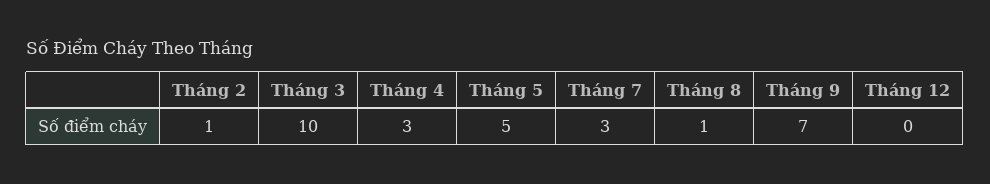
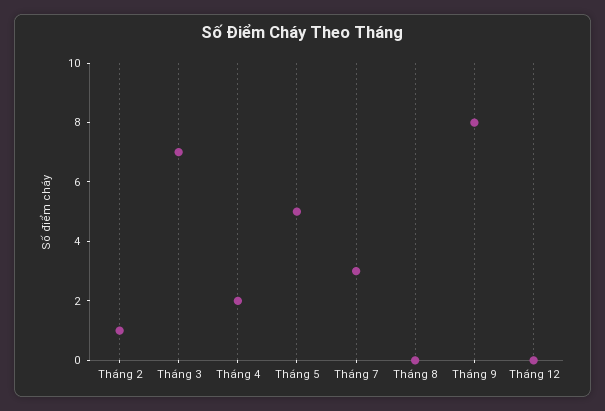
Tháng 3: 10 -> 7
Tháng 4: 3 -> 2
Tháng 8: 1 -> 0
Tháng 9: 7 -> 8

